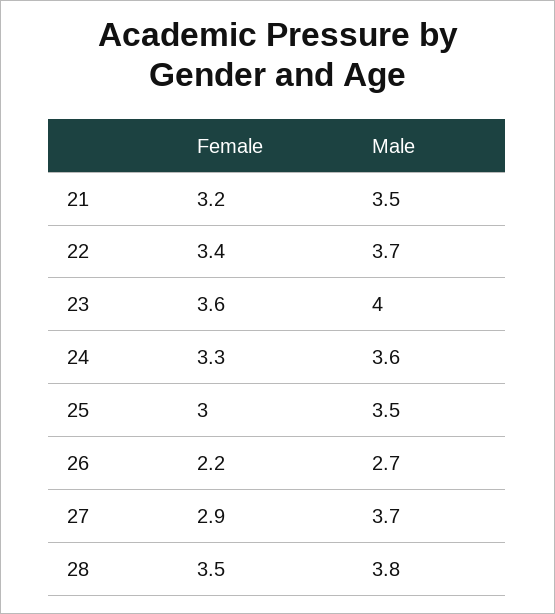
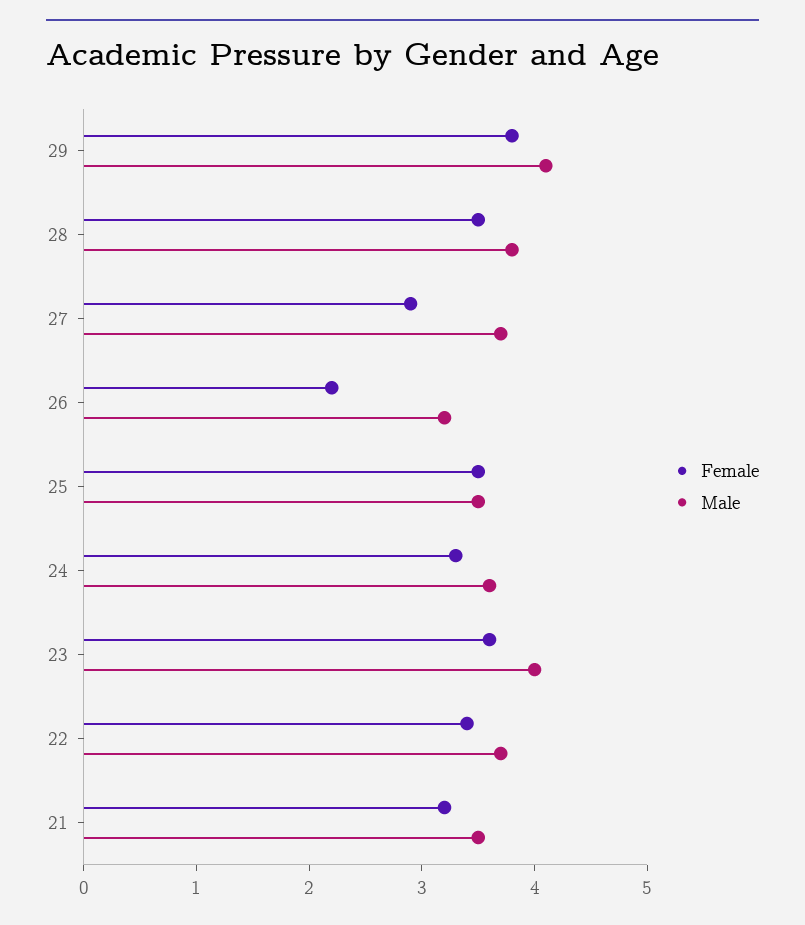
Female, 25: 3 -> 3.5
Male, 26: 2.7 -> 3.2
Female, 29: none -> 3.8
Male, 29: none -> 4.1

